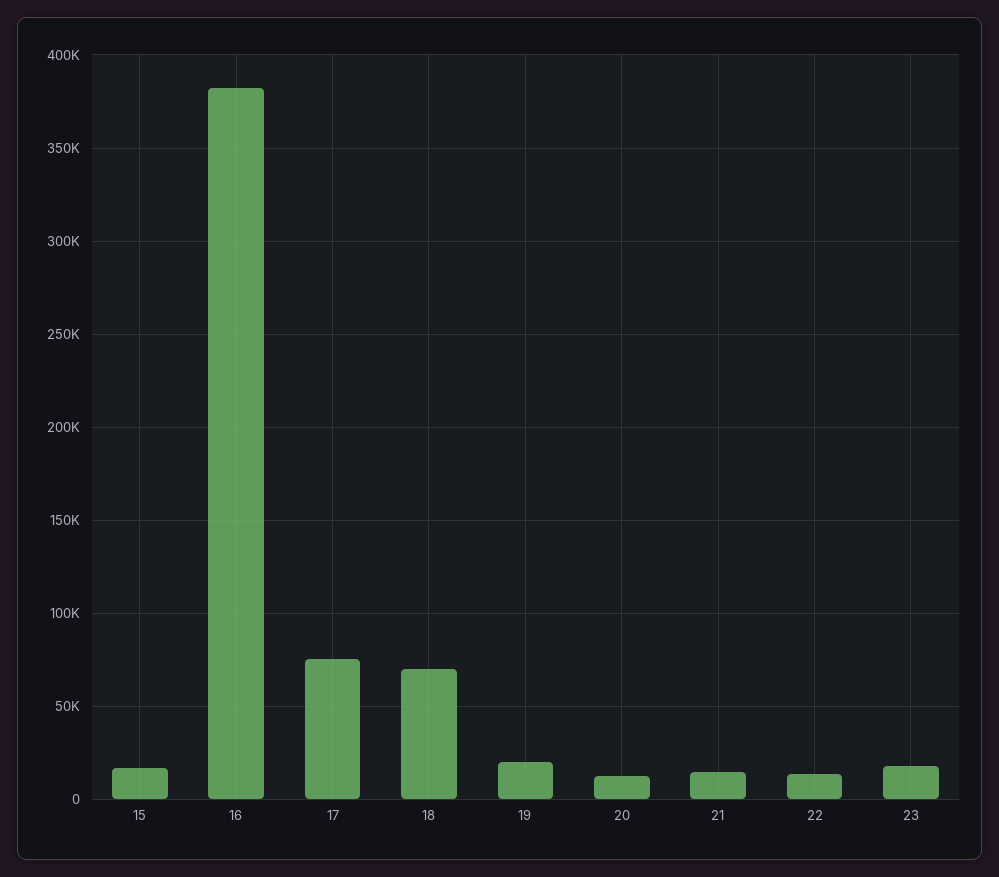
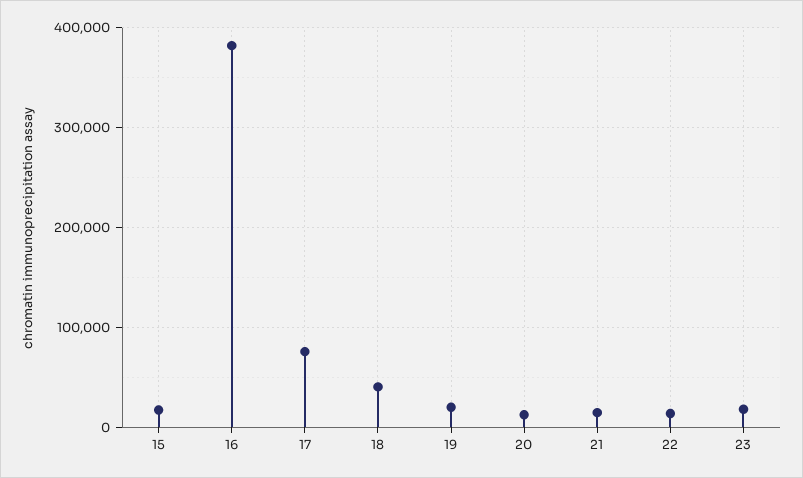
18: 70000 -> 40000

